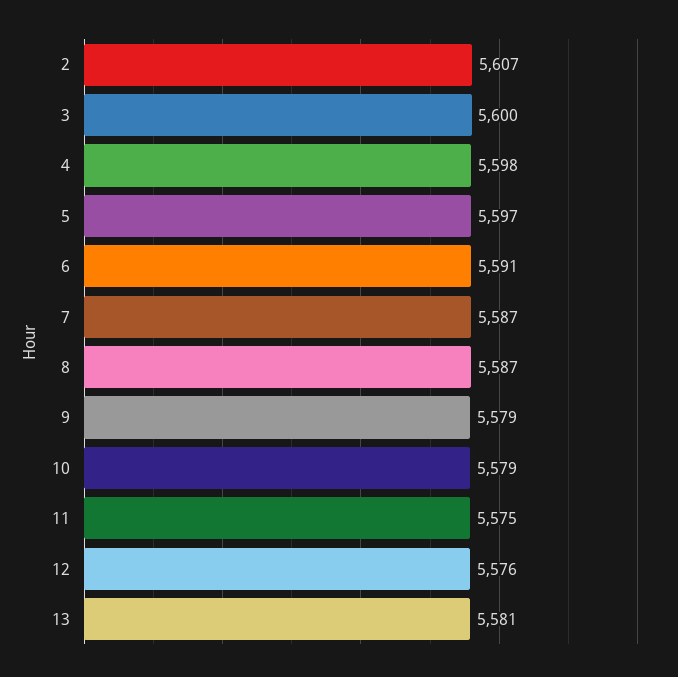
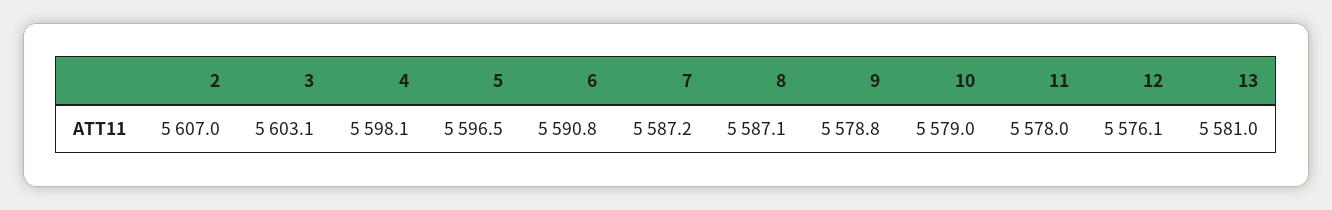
3: 5600 -> 5603.1
11: 5575 -> 5578

